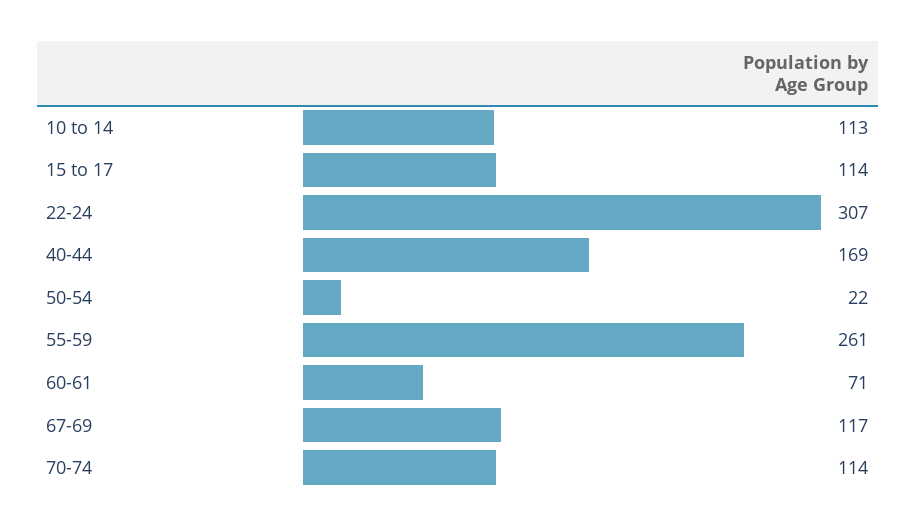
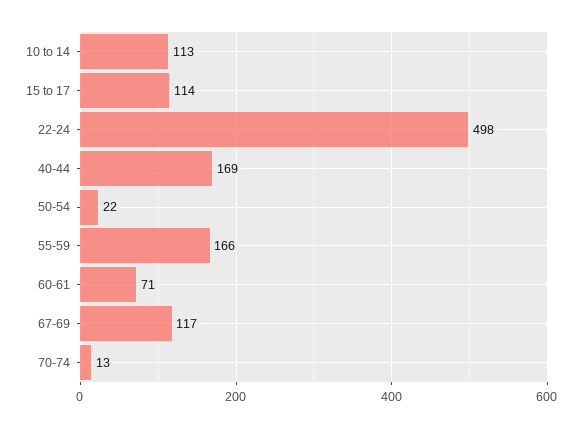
22-24: 307 -> 498
55-59: 261 -> 166
70-74: 114 -> 13

